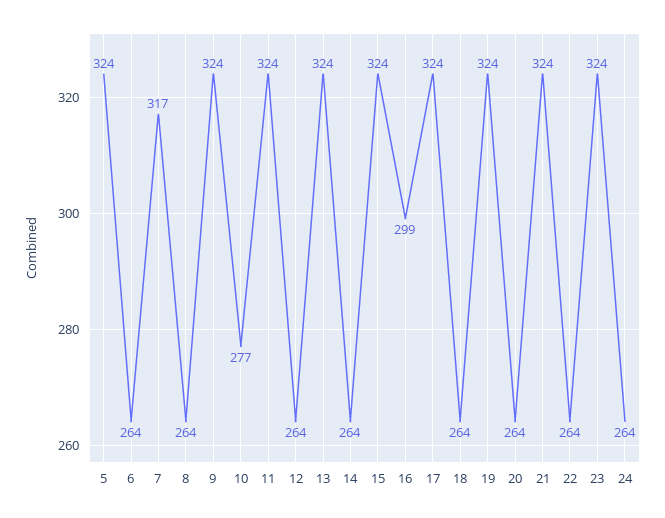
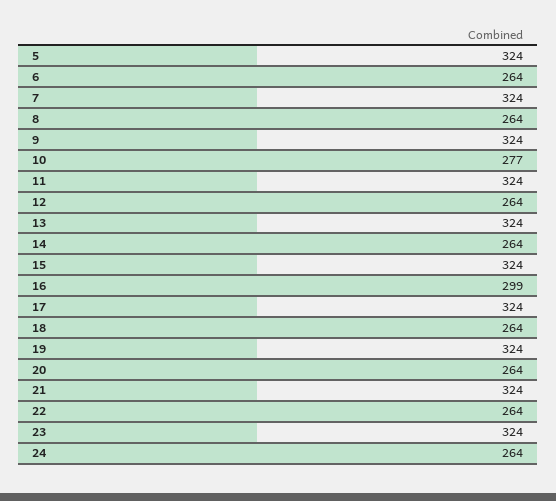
7: 317 -> 324

